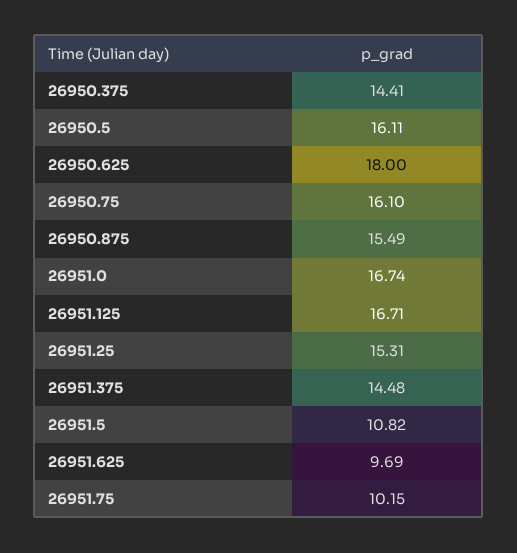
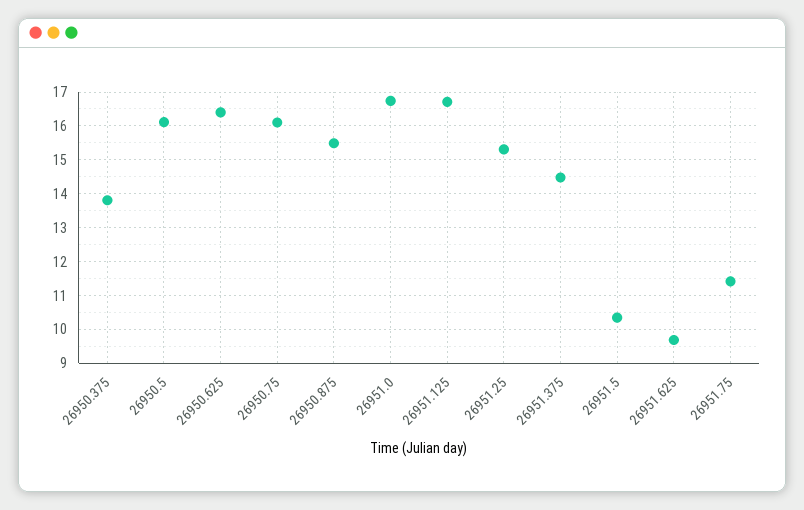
26950.375: 14.41 -> 13.8
26950.625: 18 -> 16.4
26951.5: 10.82 -> 10.4
26951.75: 10.15 -> 11.4

